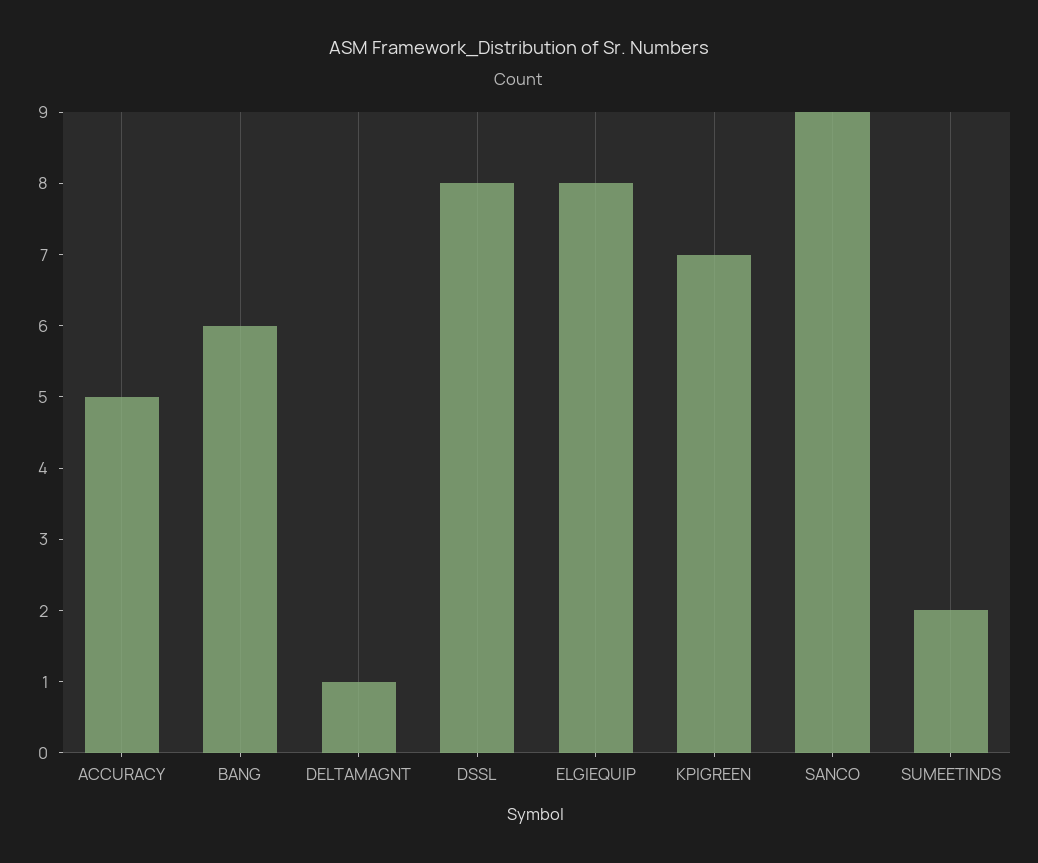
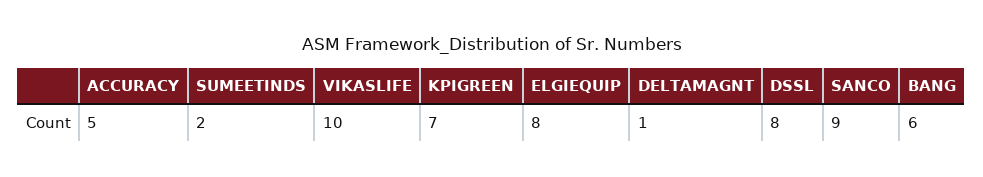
VIKASLIFE: none -> 10

